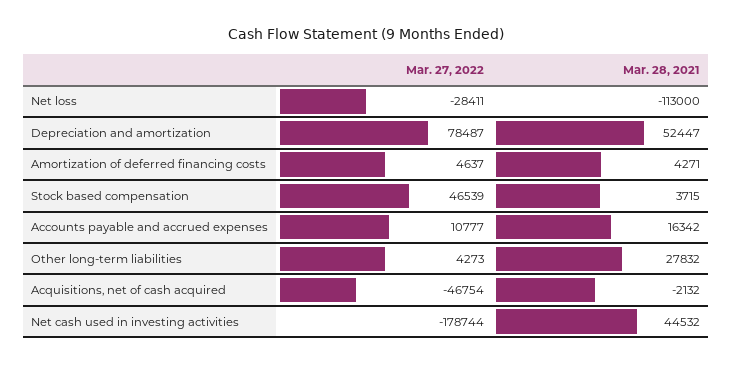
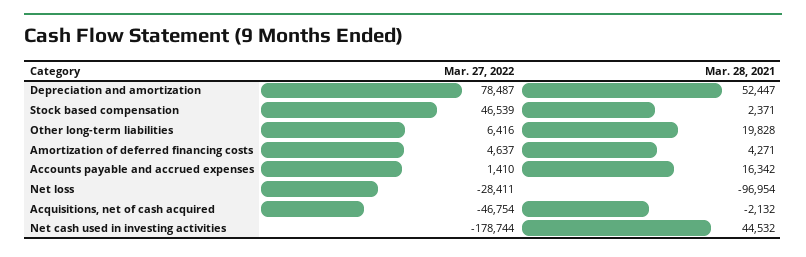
Mar. 28, 2021, Net loss: -113000 -> -96954
Mar. 28, 2021, Stock based compensation: 3715 -> 2371
Mar. 27, 2022, Accounts payable and accrued expenses: 10777 -> 1410
Mar. 27, 2022, Other long-term liabilities: 4273 -> 6416
Mar. 28, 2021, Other long-term liabilities: 27832 -> 19828

